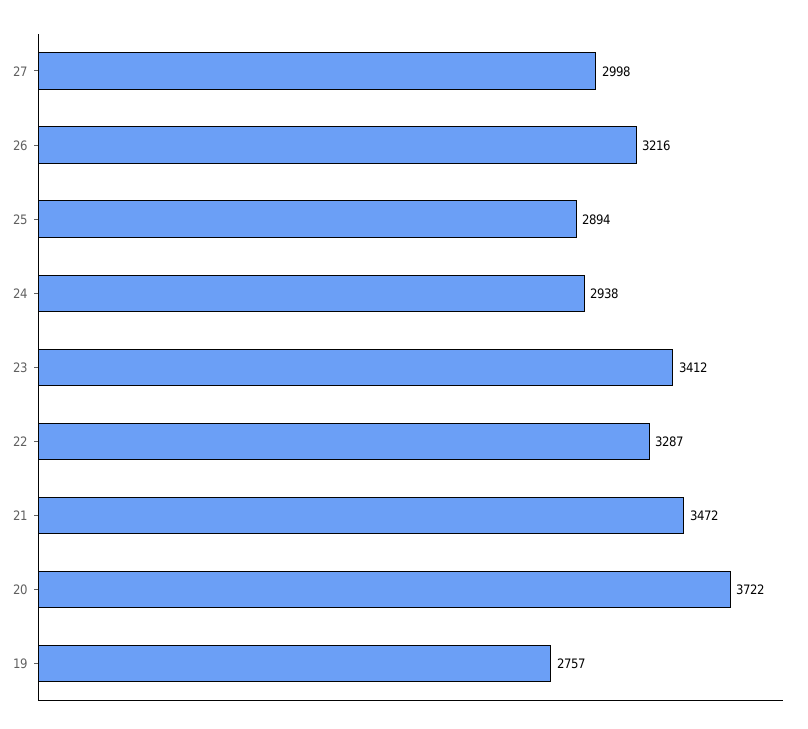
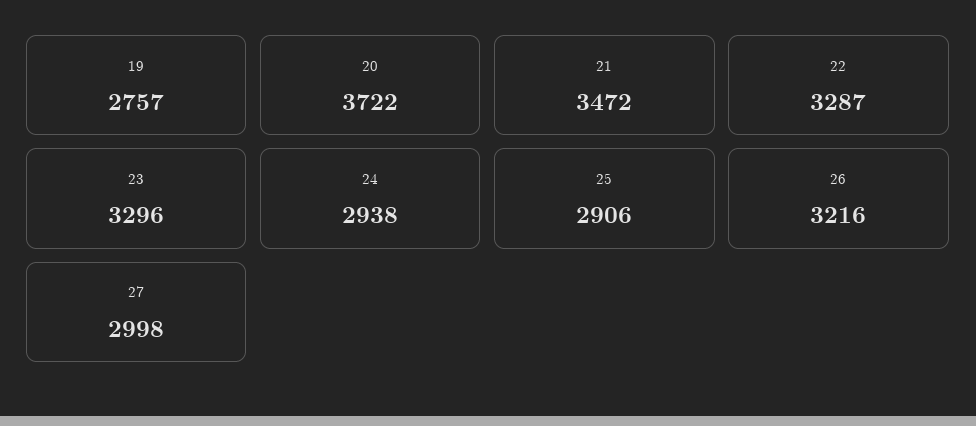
25: 2894 -> 2906
23: 3412 -> 3296

